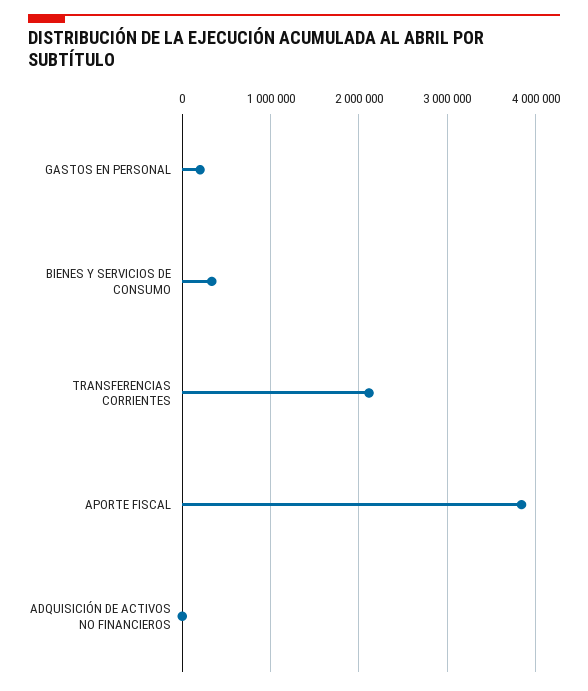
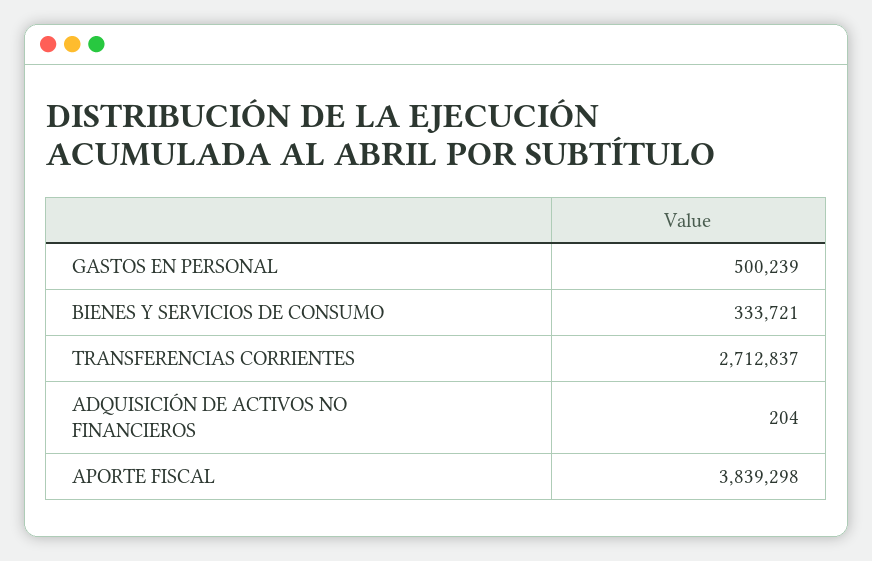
GASTOS EN PERSONAL: 200000 -> 500239
TRANSFERENCIAS CORRIENTES: 2100000 -> 2712837

